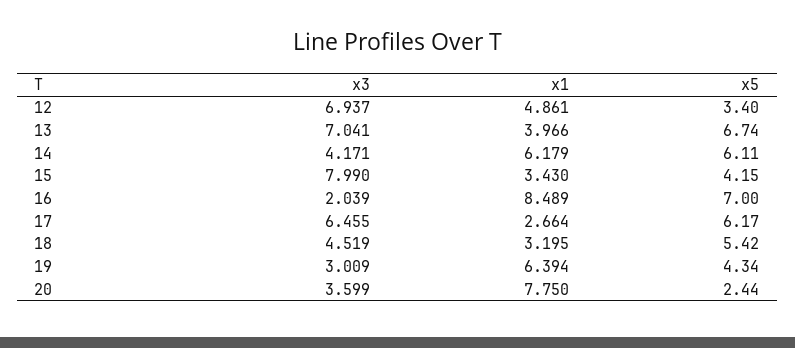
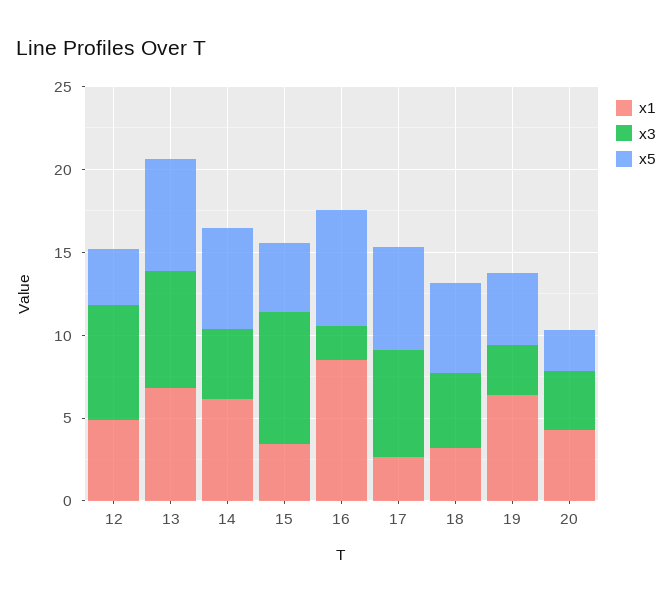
x1, 13: 3.966 -> 7
x1, 20: 7.75 -> 4

